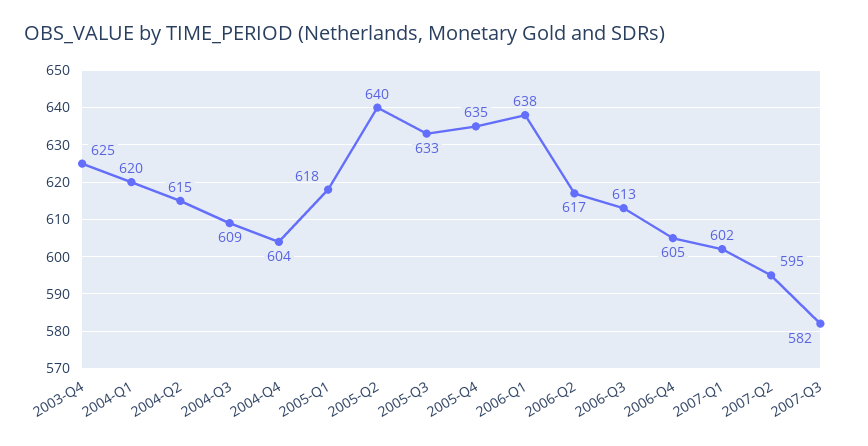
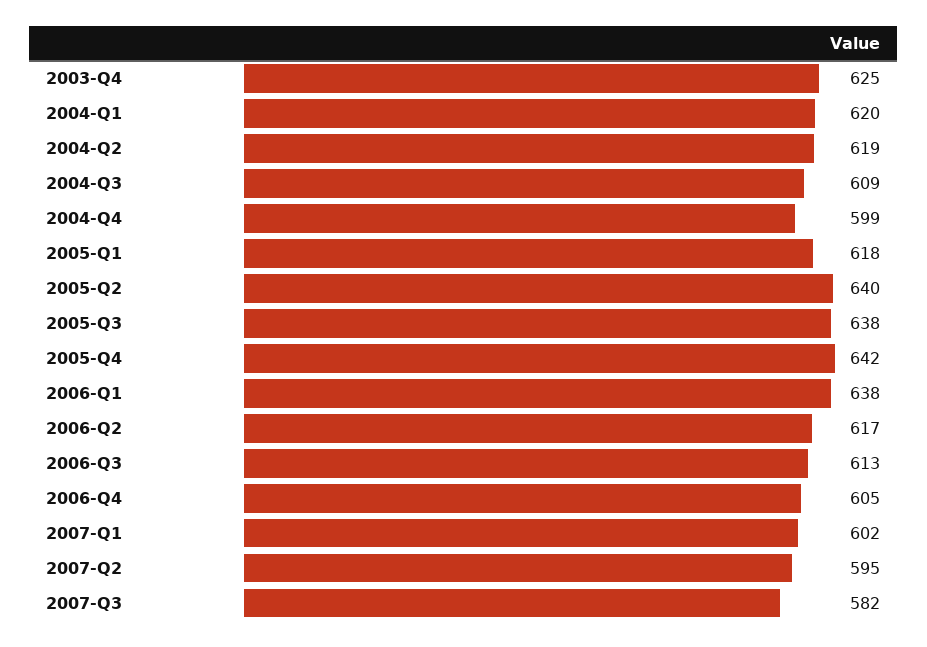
2004-Q2: 615 -> 619
2004-Q4: 604 -> 599
2005-Q3: 633 -> 638
2005-Q4: 635 -> 642

